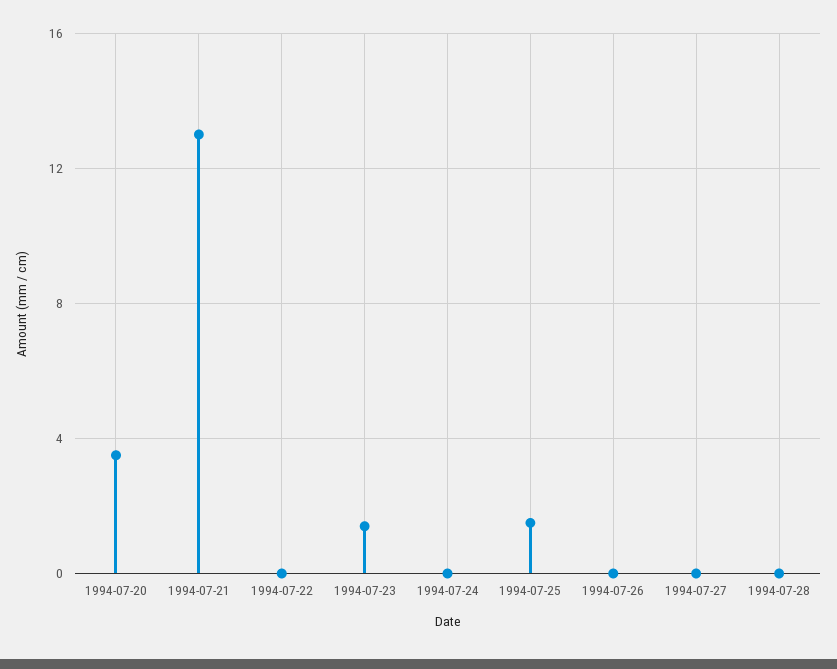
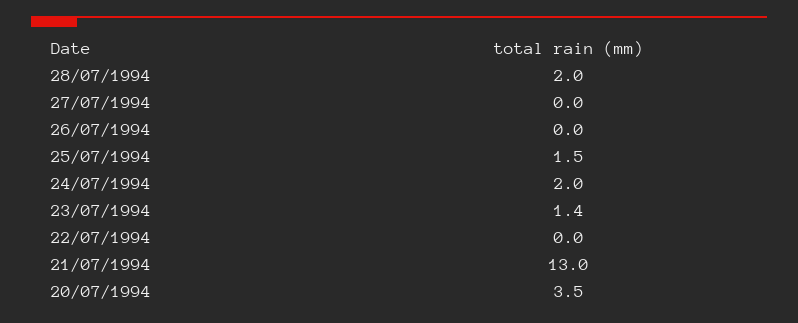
1994-07-24: 0 -> 2
1994-07-28: 0 -> 2

